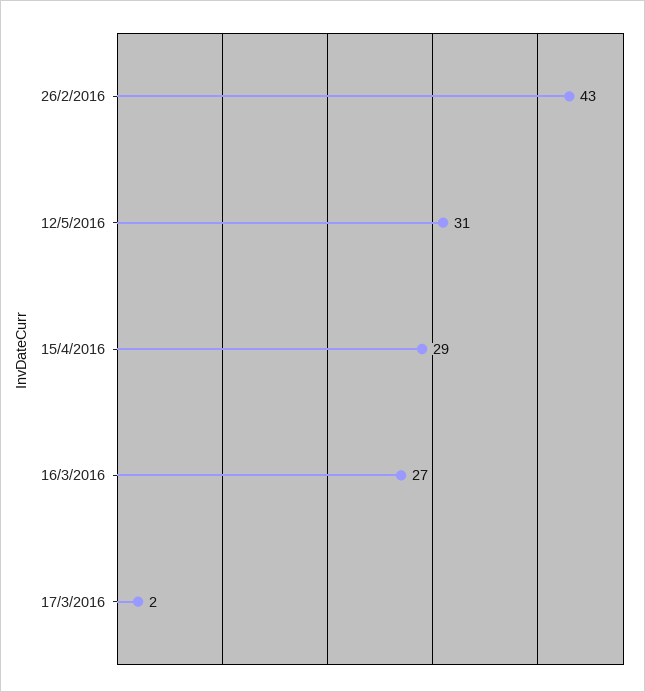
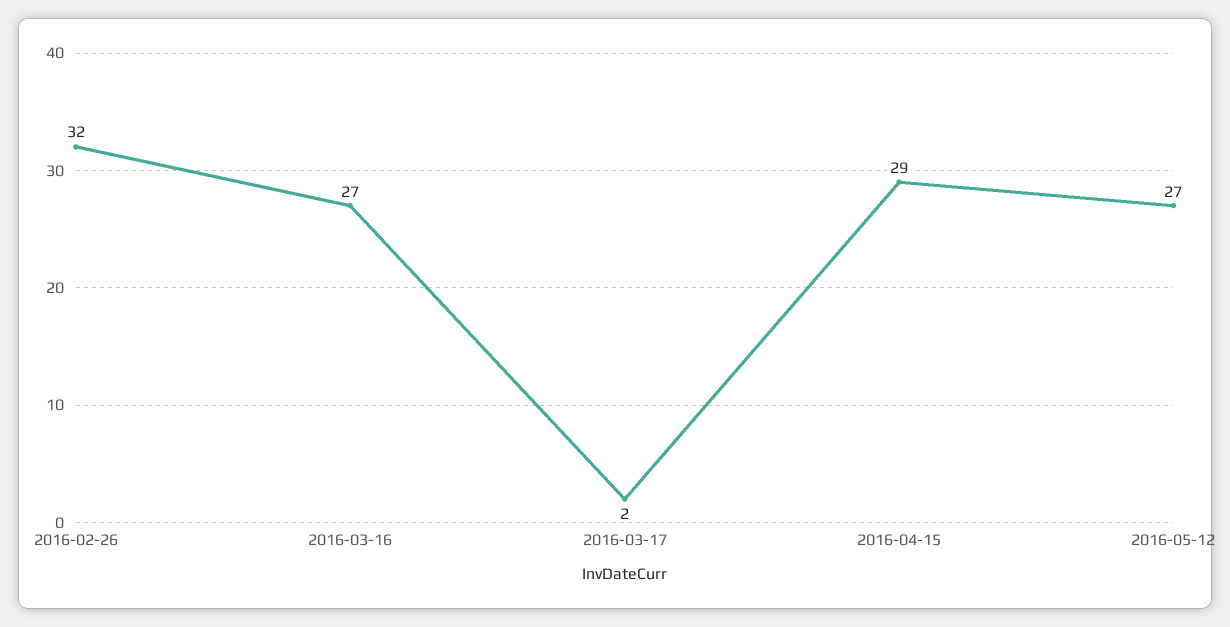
26/2/2016: 43 -> 32
12/5/2016: 31 -> 27

